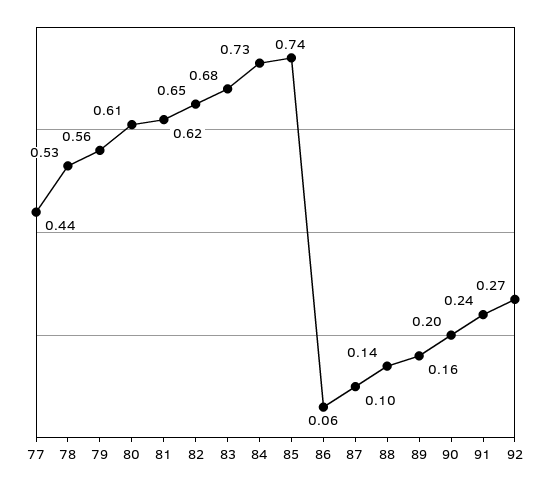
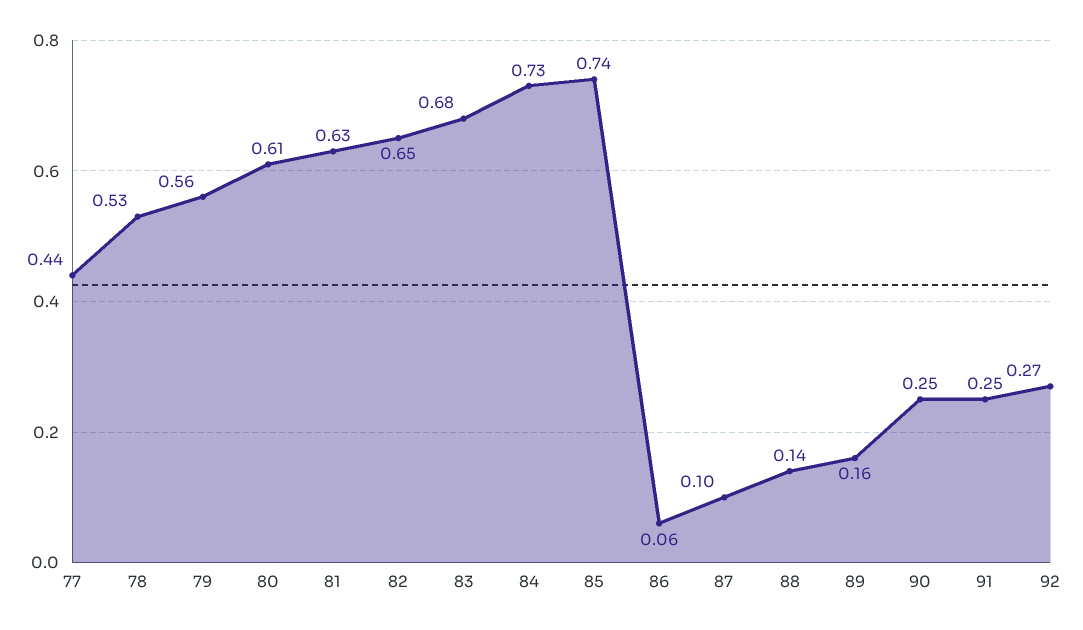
81: 0.62 -> 0.63
90: 0.2 -> 0.25
91: 0.24 -> 0.25

